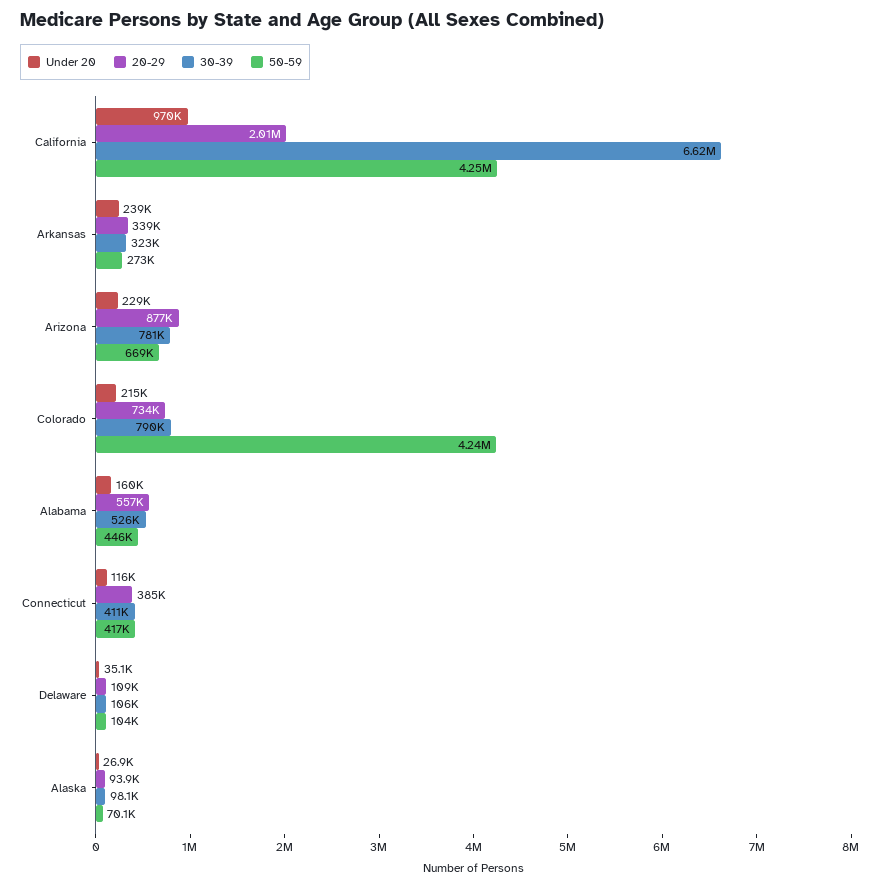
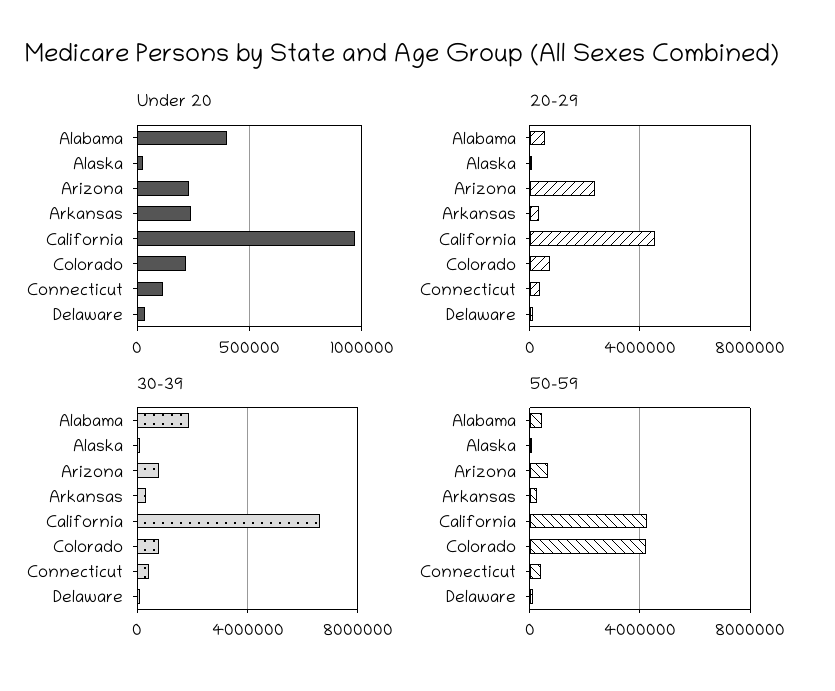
20-29, California: 2010000 -> 4500000
20-29, Arizona: 877000 -> 2500000
Under 20, Alabama: 160000 -> 400000
30-39, Alabama: 526000 -> 2000000

